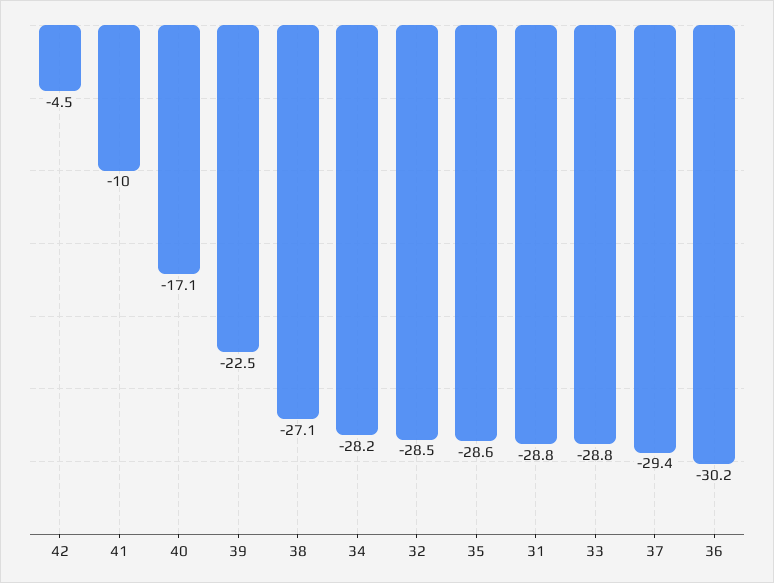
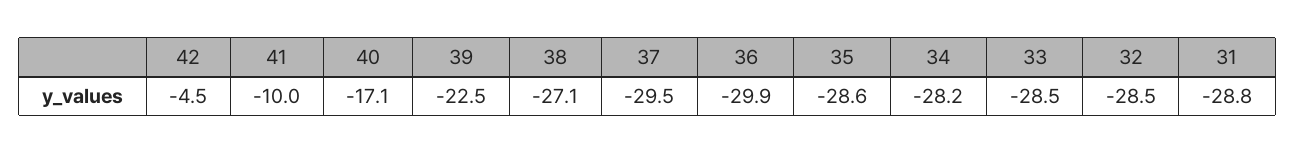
33: -28.8 -> -28.5
37: -29.4 -> -29.5
36: -30.2 -> -29.9

